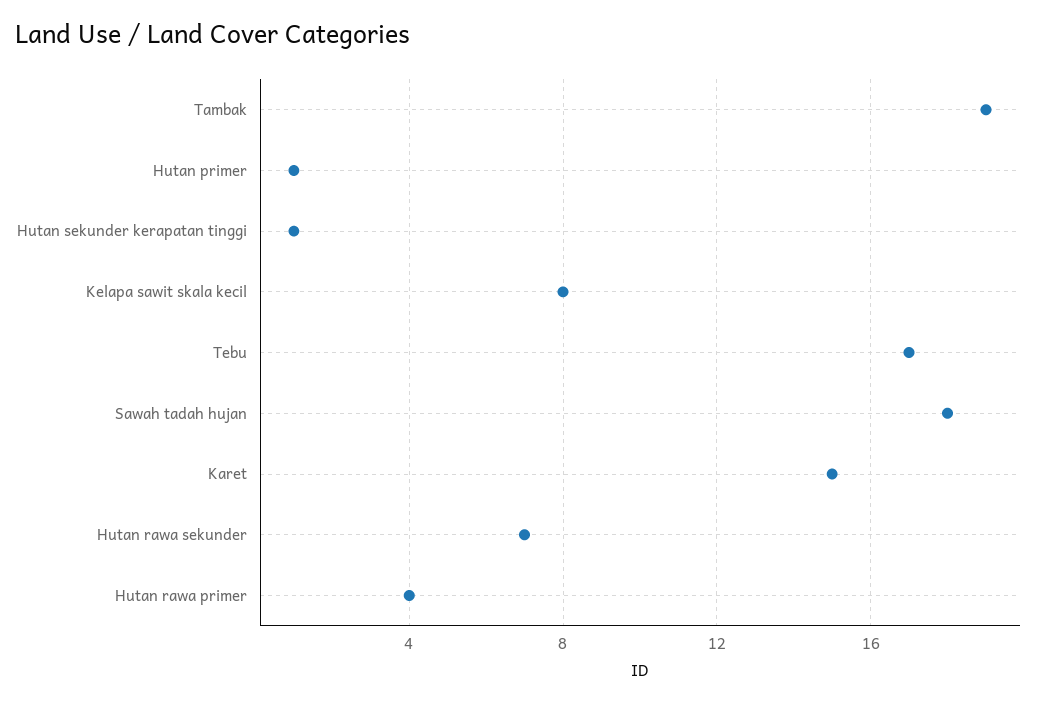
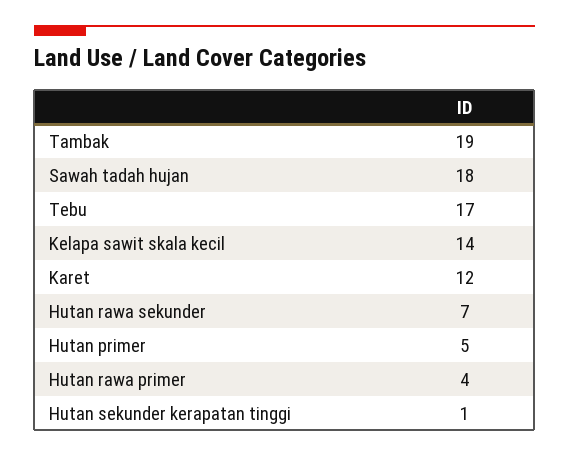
Hutan primer: 1 -> 5
Kelapa sawit skala kecil: 8 -> 14
Karet: 15 -> 12

